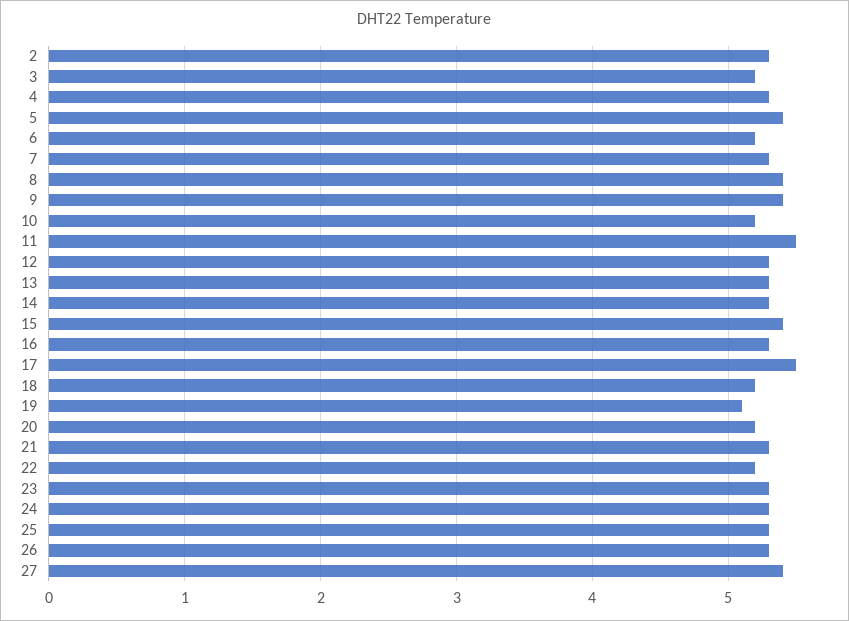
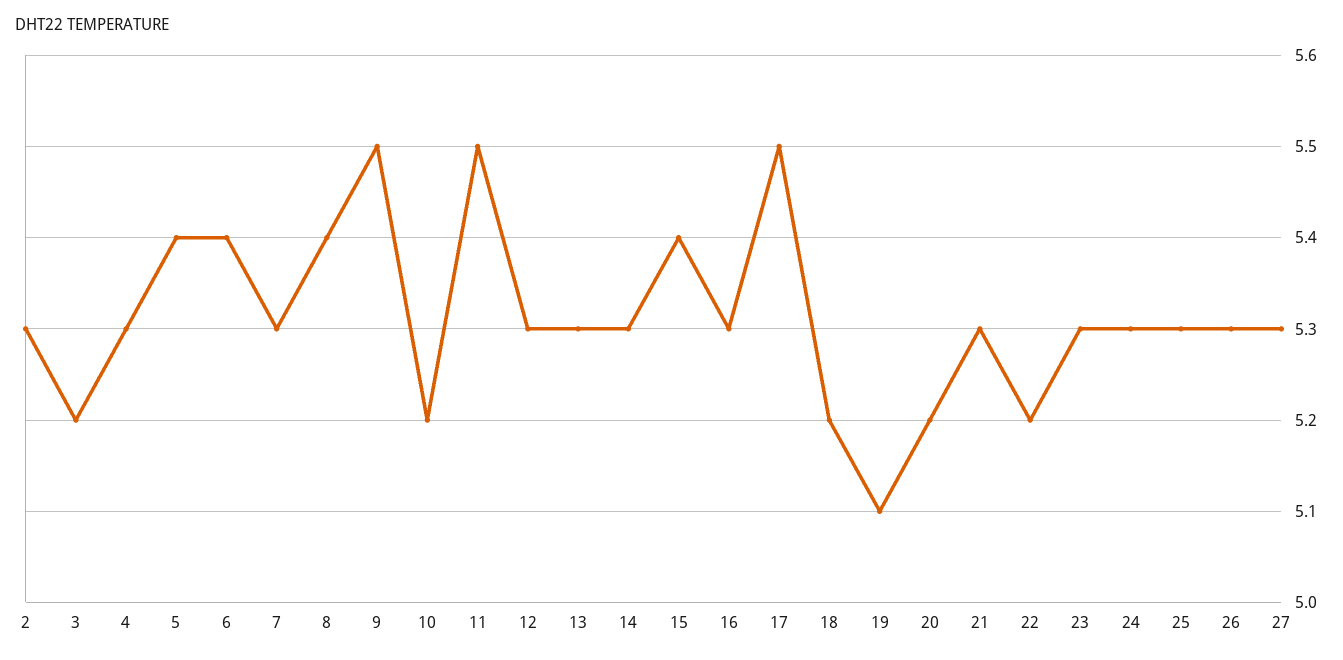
6: 5.2 -> 5.4
9: 5.4 -> 5.5
27: 5.4 -> 5.3

